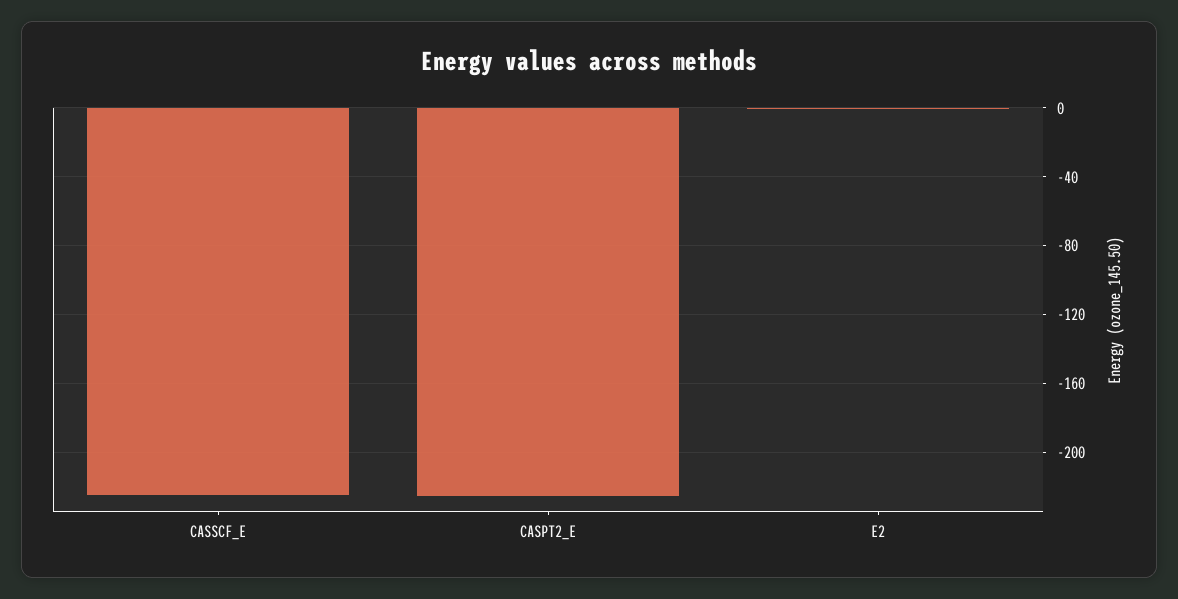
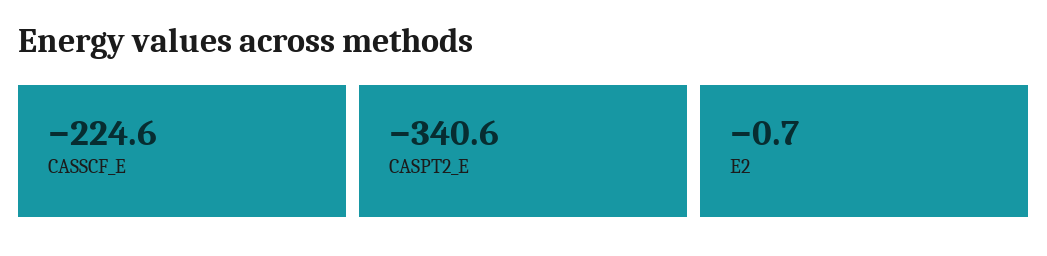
CASPT2_E: -225 -> -340.6

